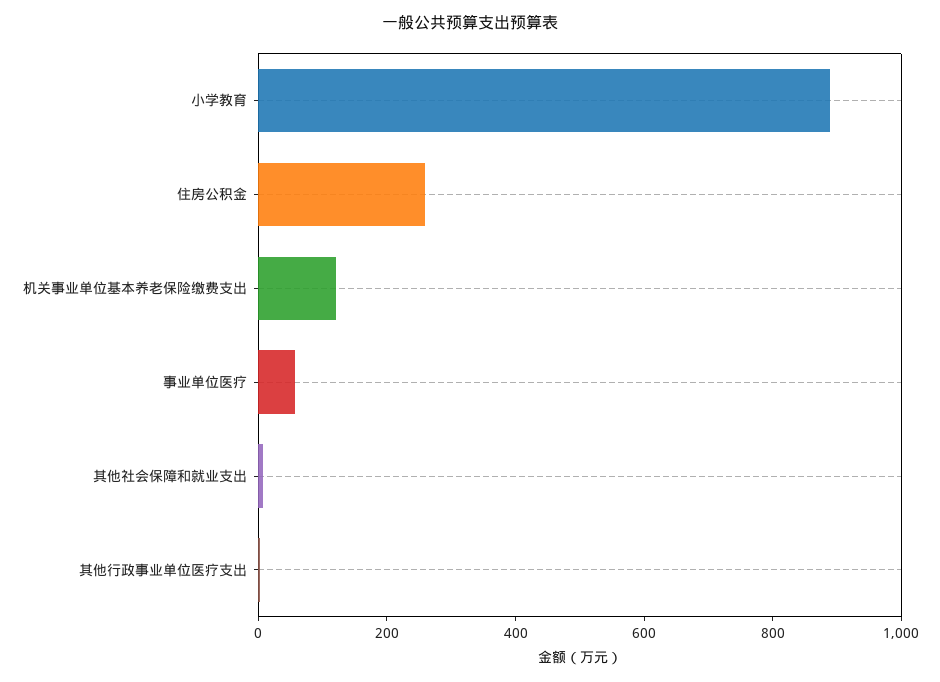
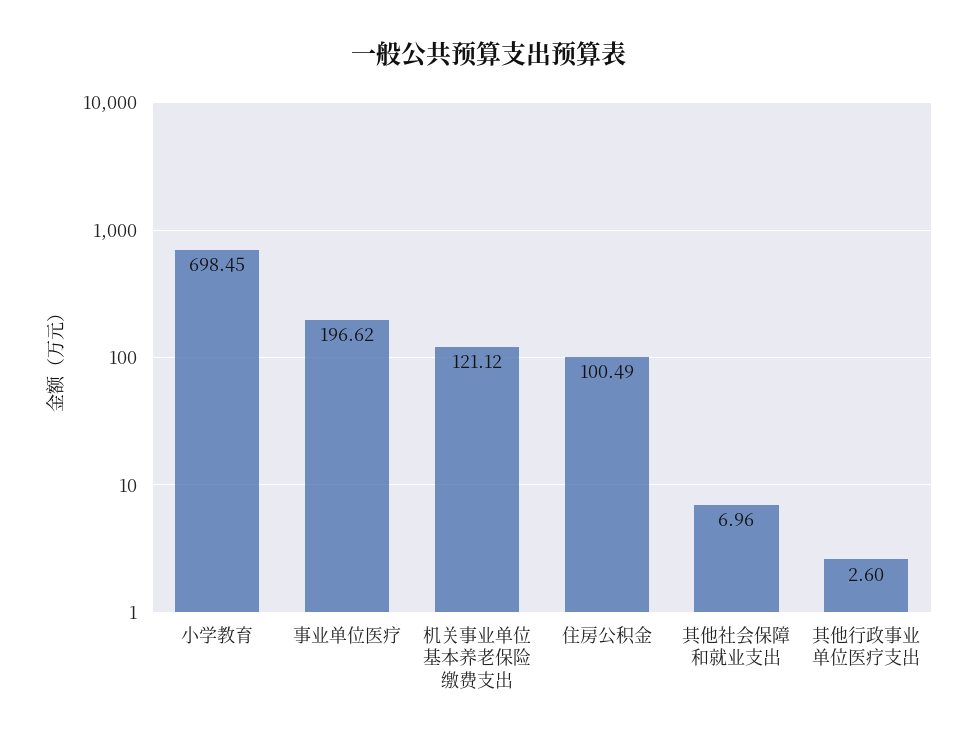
小学教育: 900 -> 698.45
住房公积金: 250 -> 100.49
事业单位医疗: 50 -> 196.62

